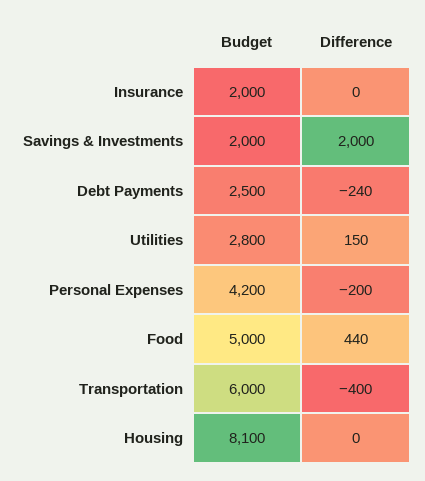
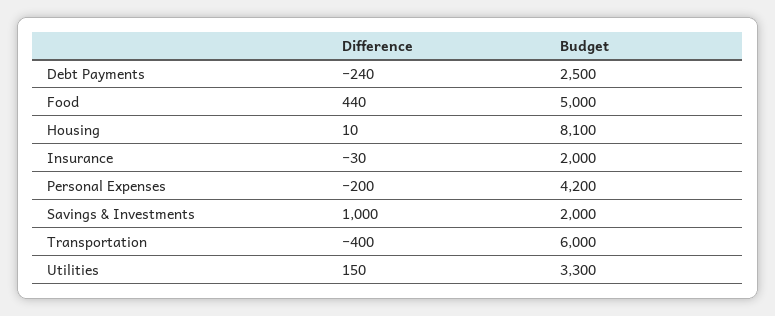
Difference, Insurance: 0 -> -30
Difference, Savings & Investments: 2000 -> 1000
Budget, Utilities: 2800 -> 3300
Difference, Housing: 0 -> 10

